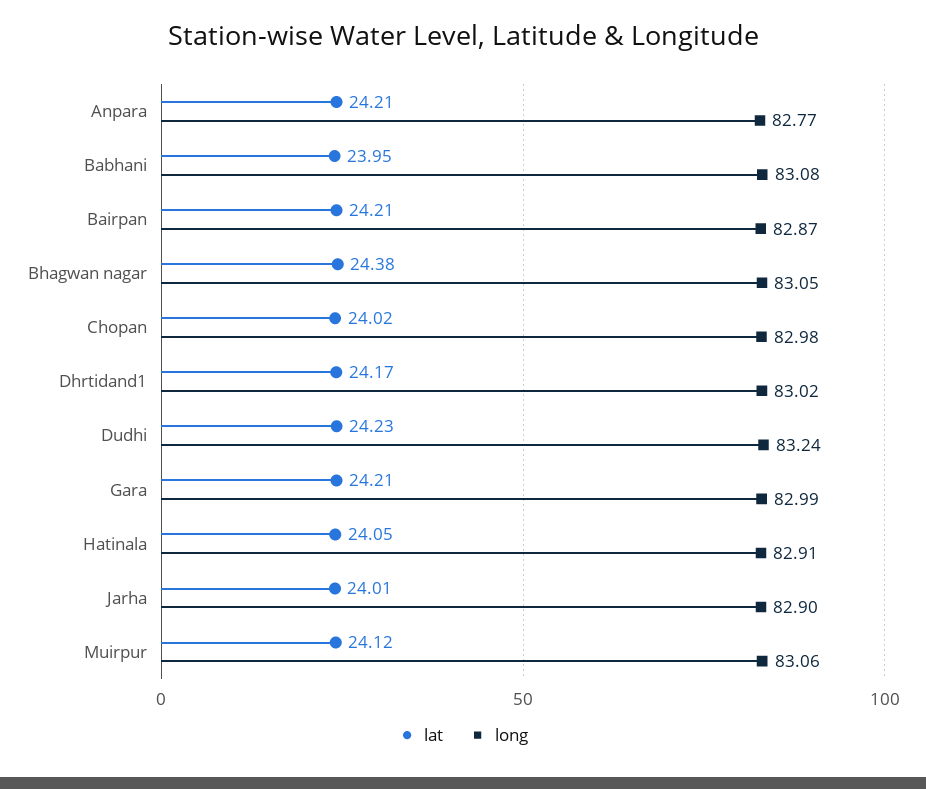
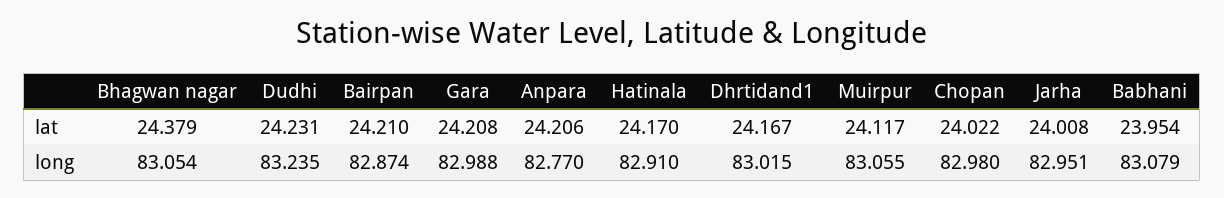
lat, Hatinala: 24.05 -> 24.17
long, Jarha: 82.9 -> 82.951

